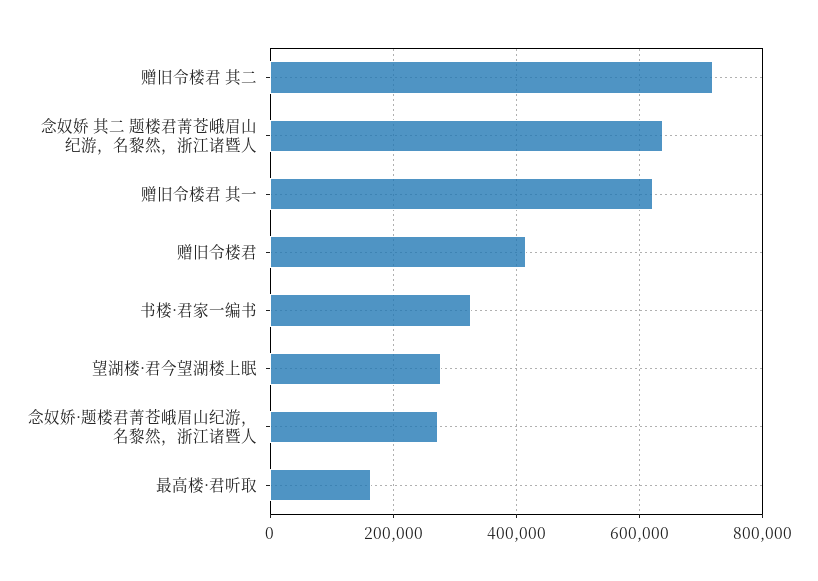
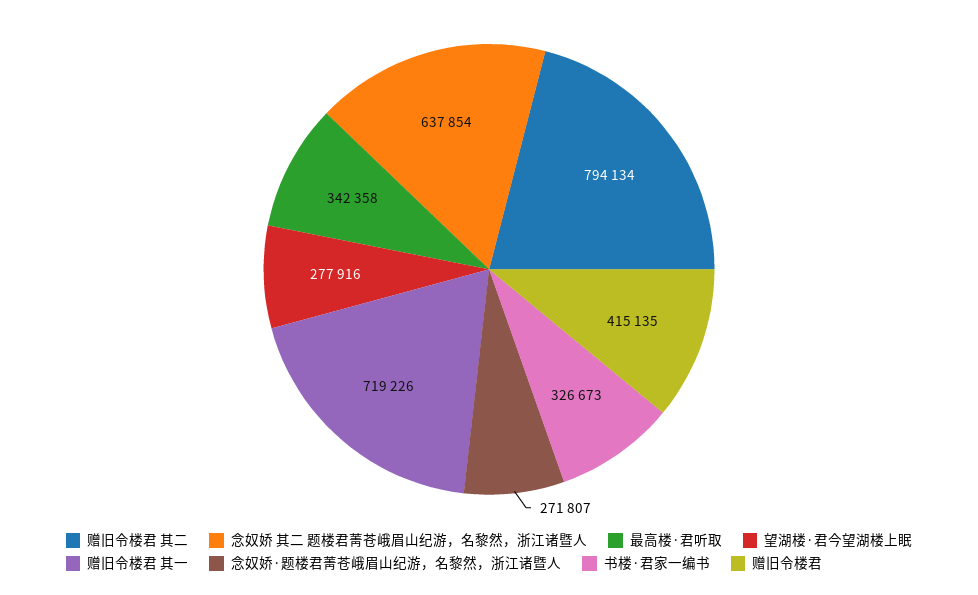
赠旧令楼君 其二: 720000 -> 794134
赠旧令楼君 其一: 620000 -> 719226
最高楼·君听取: 160000 -> 342358

